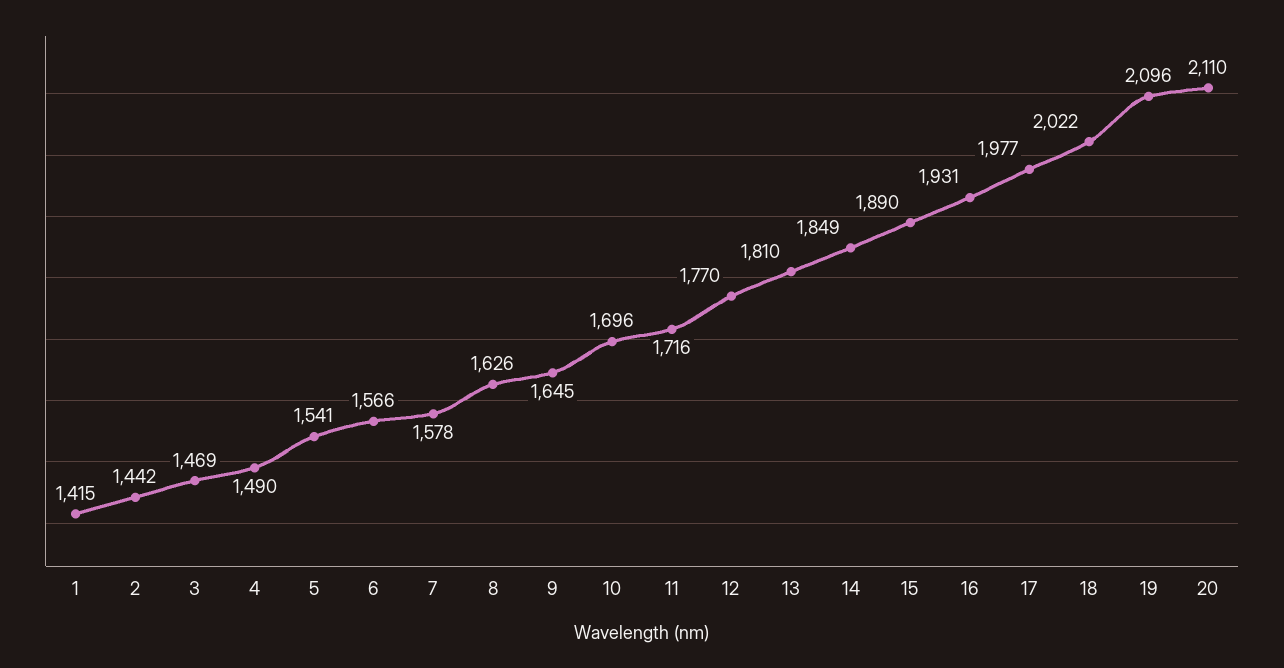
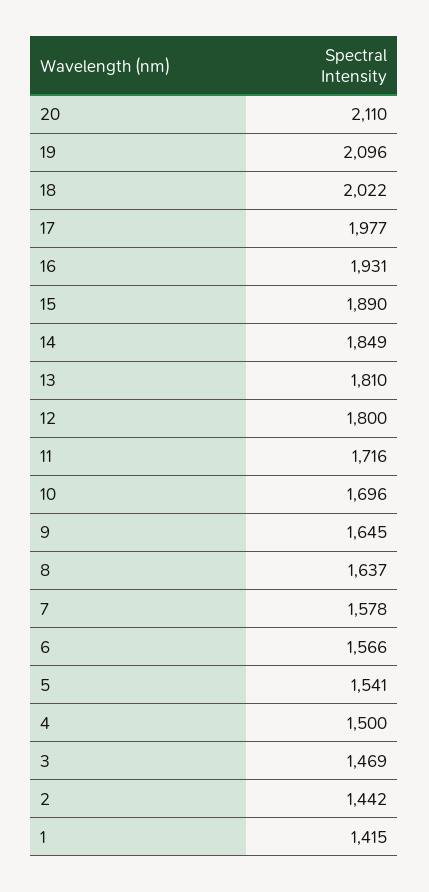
4: 1490 -> 1500
8: 1626 -> 1637
12: 1770 -> 1800

